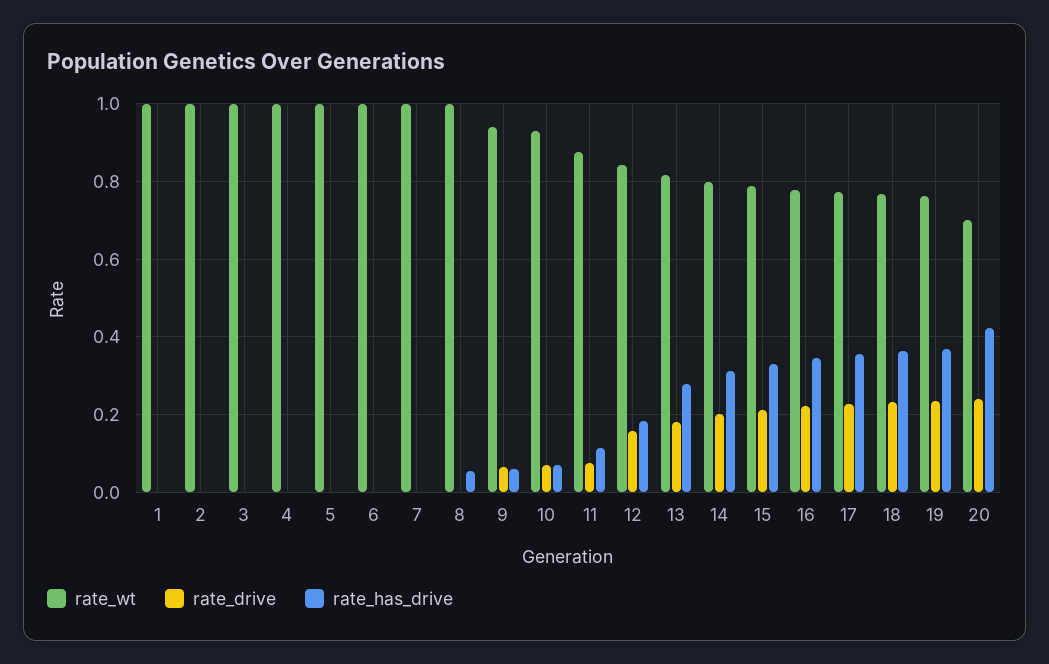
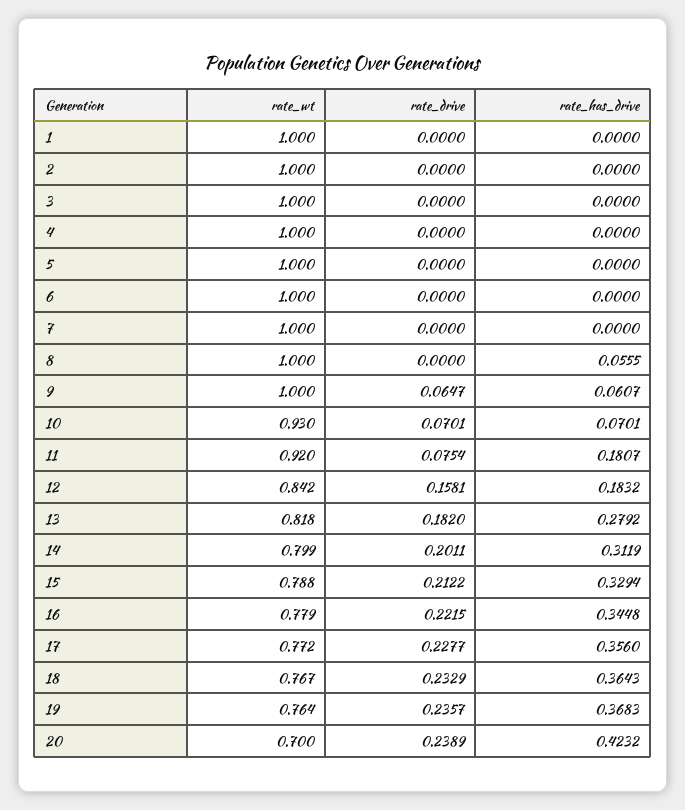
rate_wt, 9: 0.94 -> 1
rate_wt, 11: 0.88 -> 0.92
rate_has_drive, 11: 0.12 -> 0.1807

